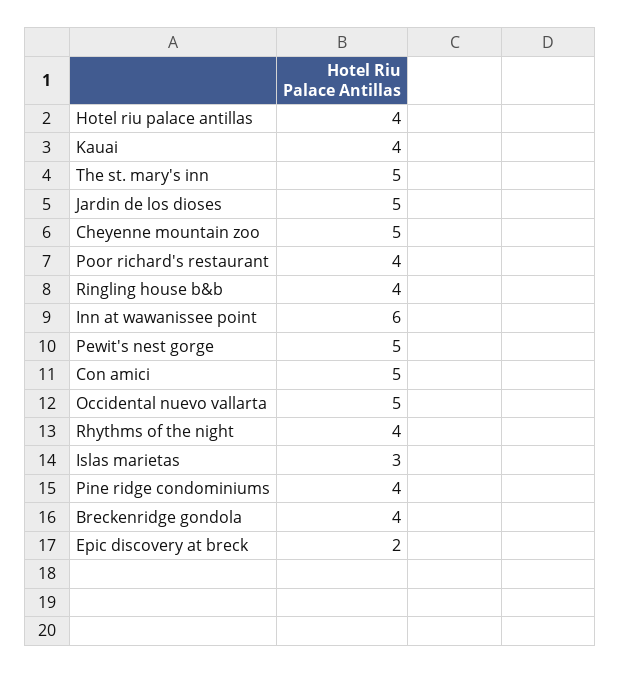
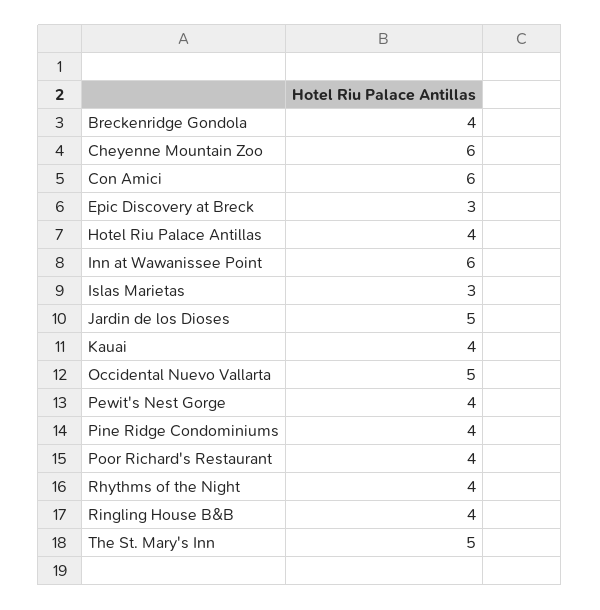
Cheyenne mountain zoo: 5 -> 6
Pewit's nest gorge: 5 -> 4
Con amici: 5 -> 6
Epic discovery at breck: 2 -> 3

